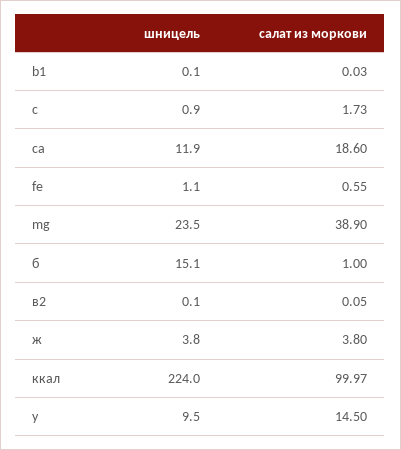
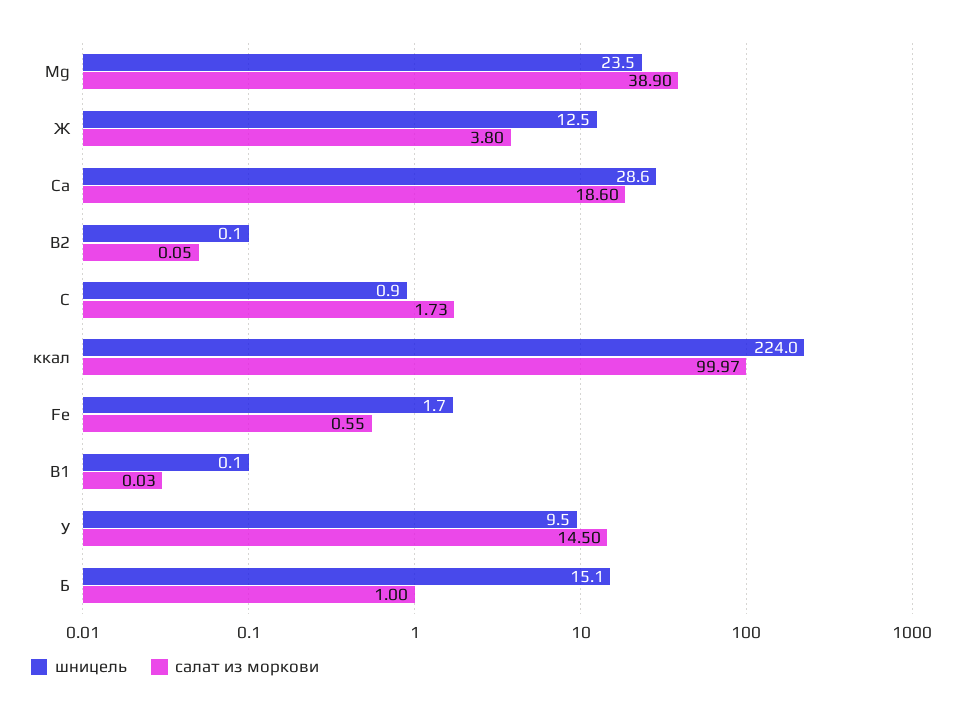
шницель, ca: 11.9 -> 28.6
шницель, fe: 1.1 -> 1.7
шницель, ж: 3.8 -> 12.5

